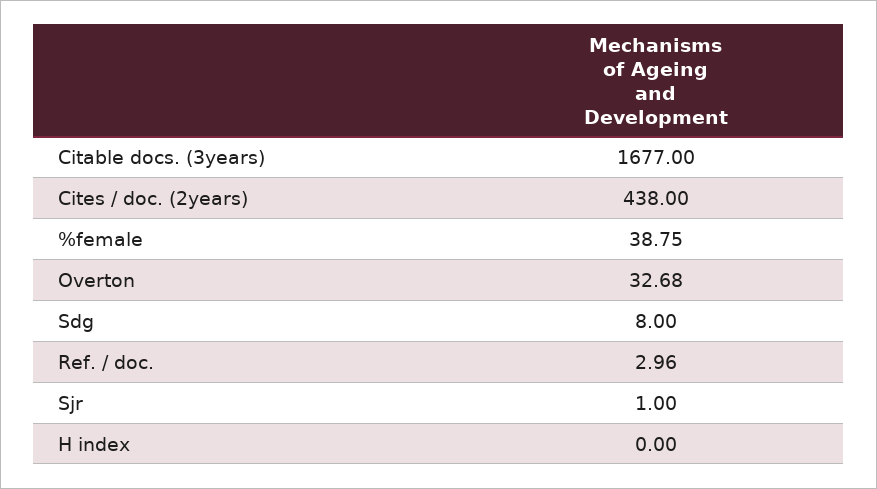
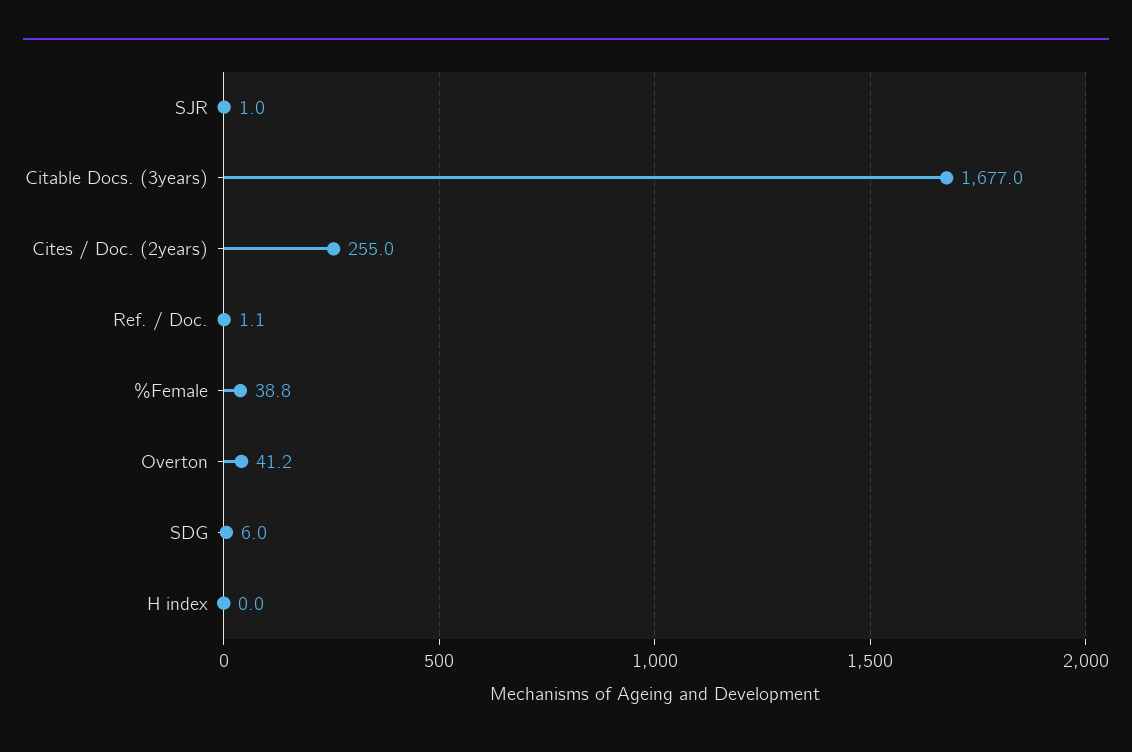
Cites / doc. (2years): 438 -> 255
Overton: 32.68 -> 41.2
Sdg: 8 -> 6
Ref. / doc.: 2.96 -> 1.1

